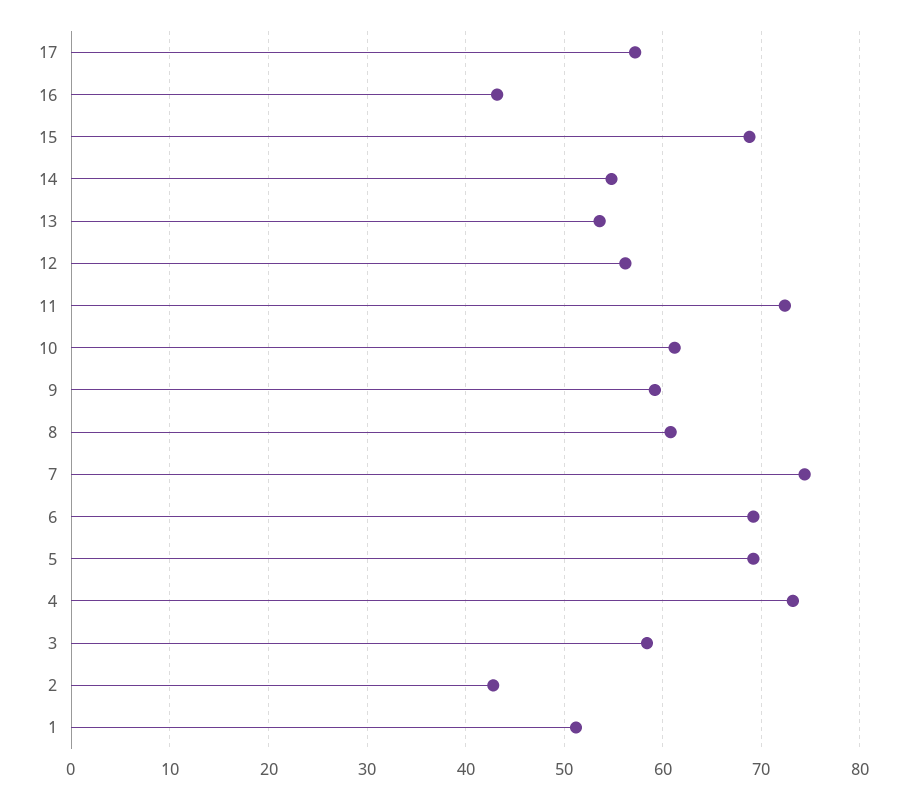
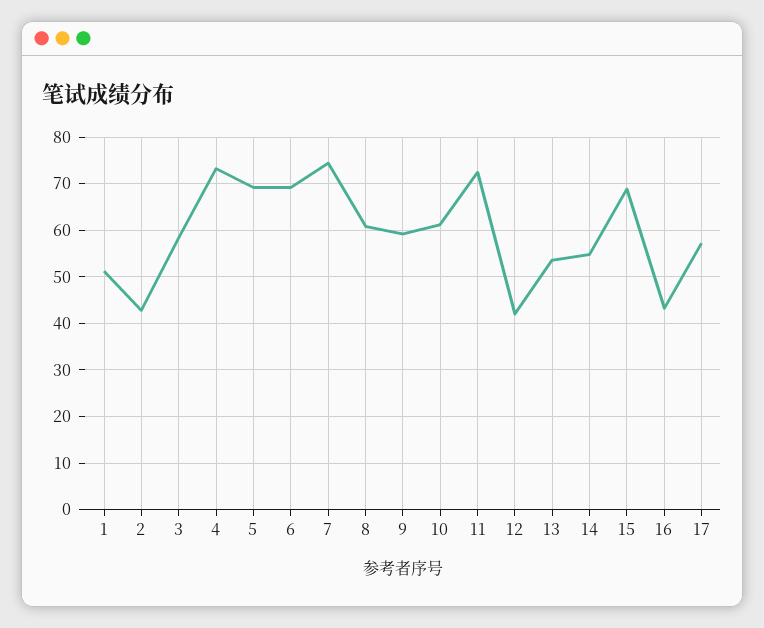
12: 56 -> 42

